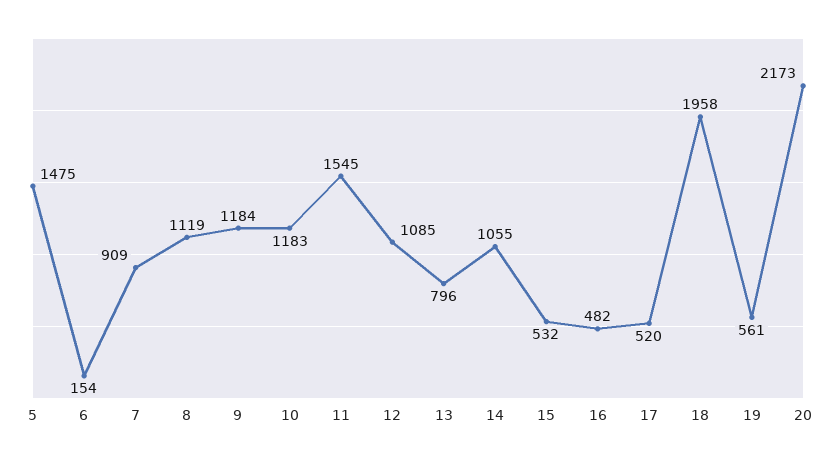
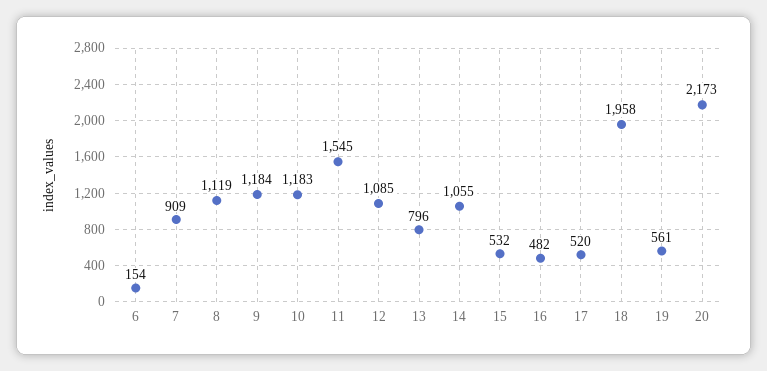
5: 1475 -> none

